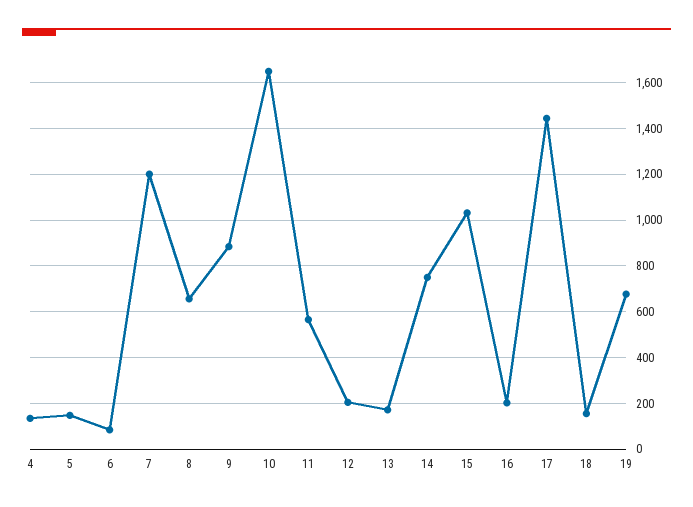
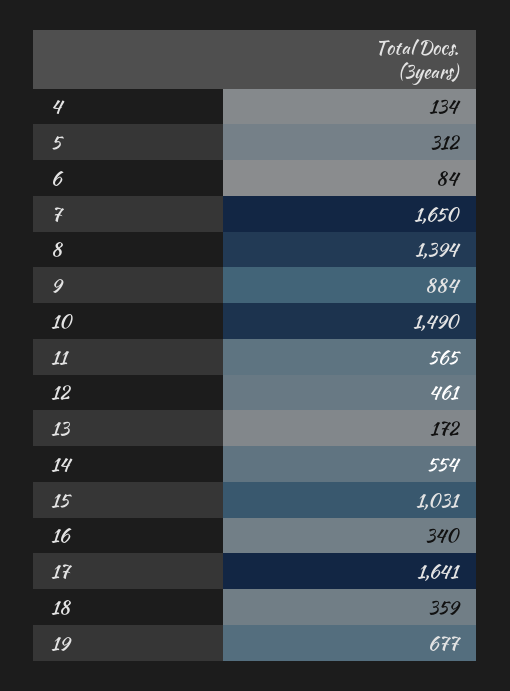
5: 150 -> 312
7: 1200 -> 1650
8: 650 -> 1394
10: 1650 -> 1490
12: 200 -> 461
14: 750 -> 554
16: 200 -> 340
17: 1450 -> 1641
18: 150 -> 359

